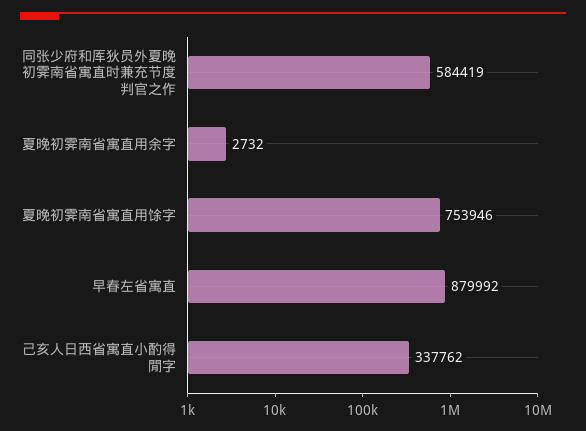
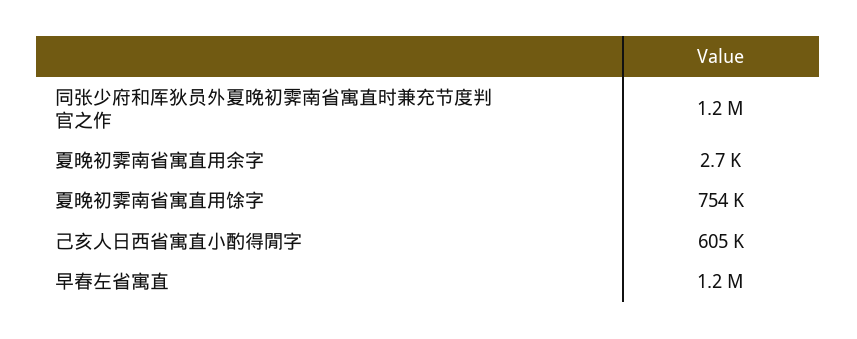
同张少府和厍狄员外夏晚初霁南省寓直时兼充节度判官之作: 584419 -> 1200000
早春左省寓直: 879992 -> 1200000
己亥人日西省寓直小酌得閒字: 337762 -> 605000

